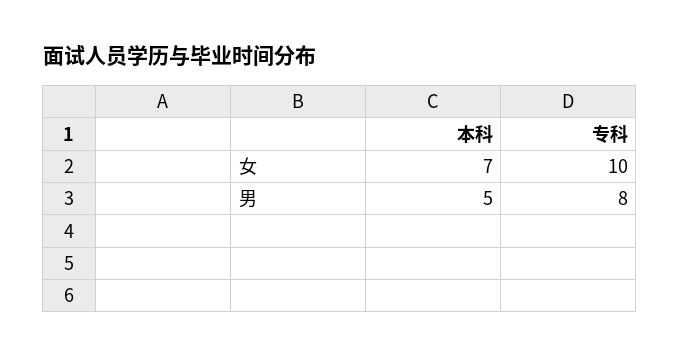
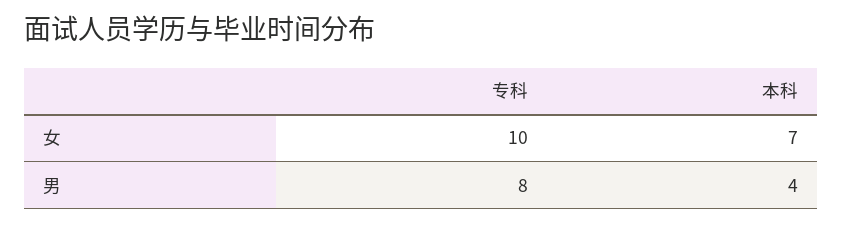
本科, 男: 5 -> 4

